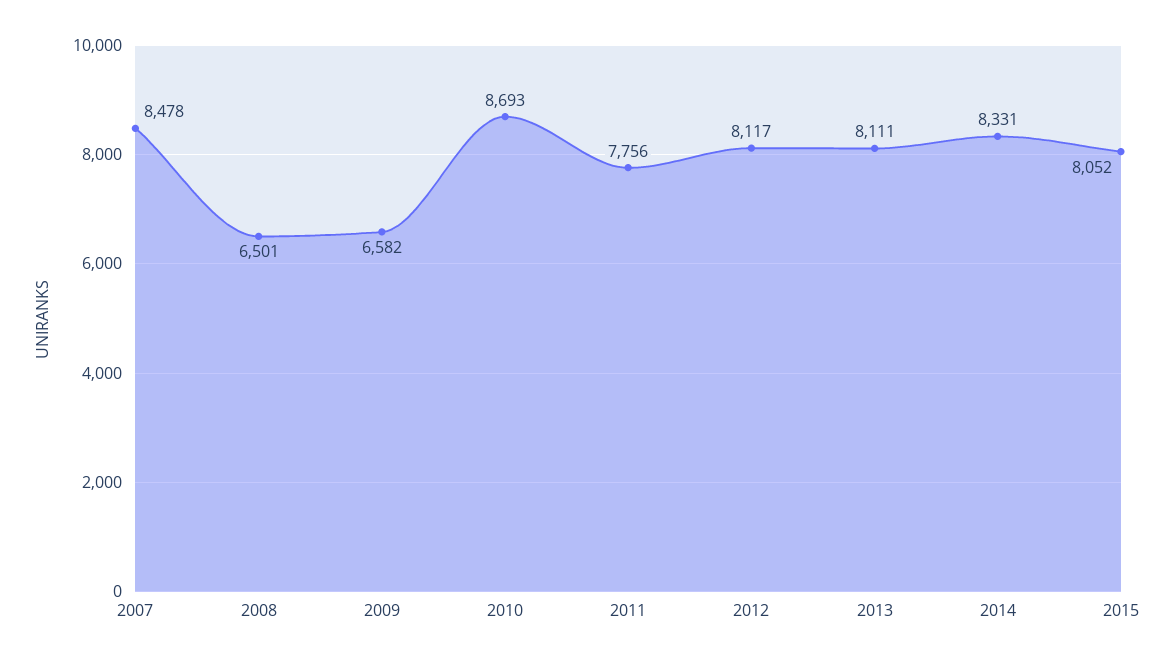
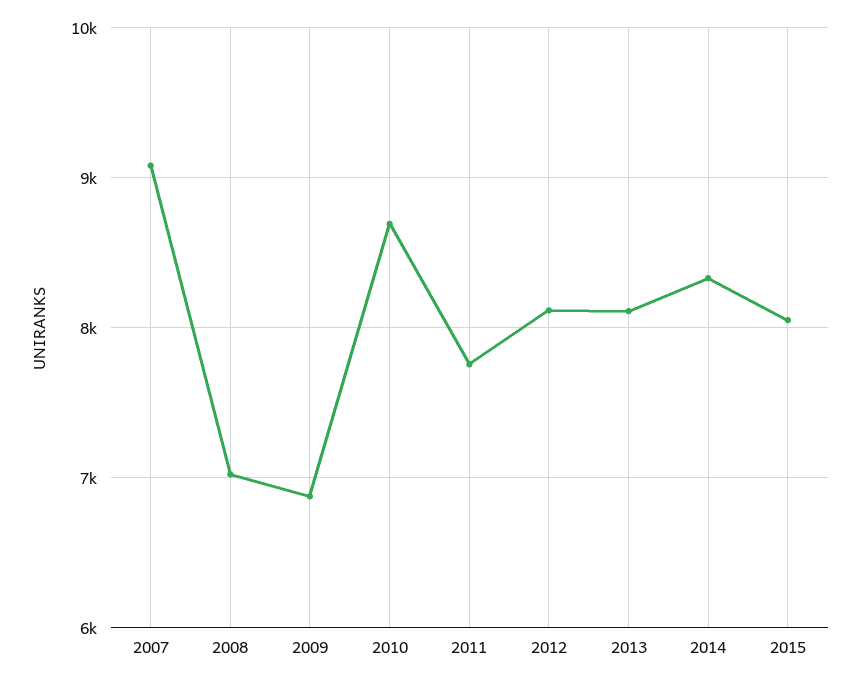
2007: 8478 -> 9100
2008: 6501 -> 7000
2009: 6582 -> 6900

